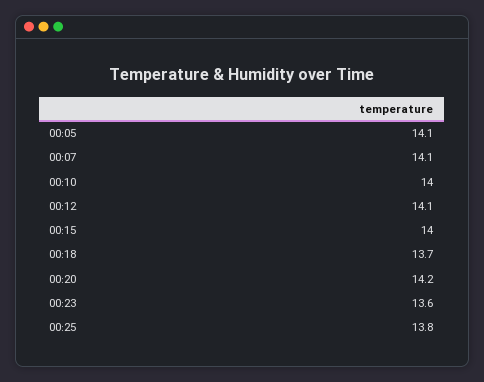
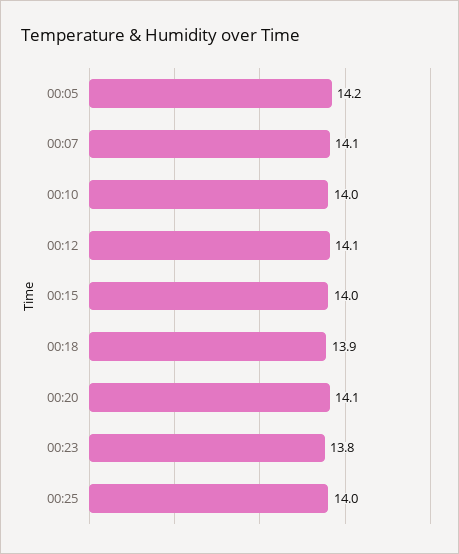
00:05: 14.1 -> 14.2
00:18: 13.7 -> 13.9
00:20: 14.2 -> 14.1
00:23: 13.6 -> 13.8
00:25: 13.8 -> 14

